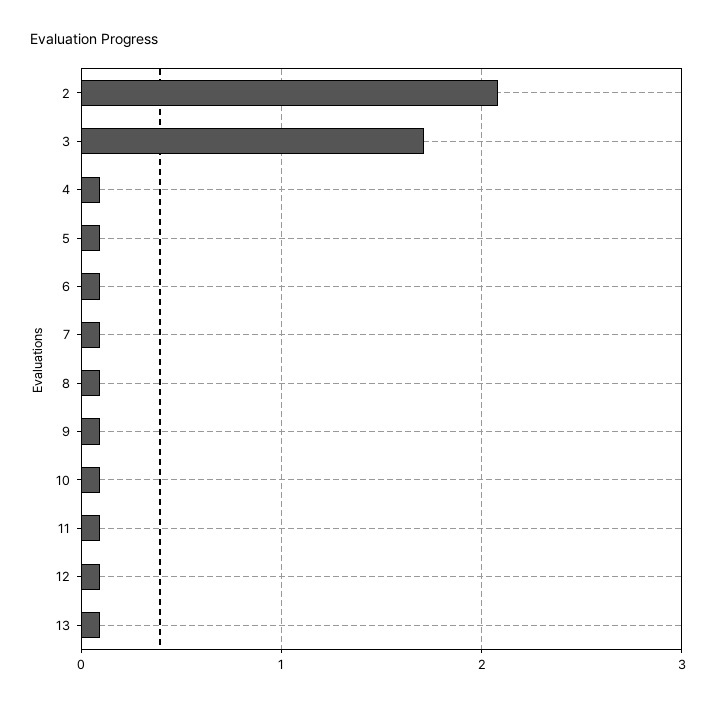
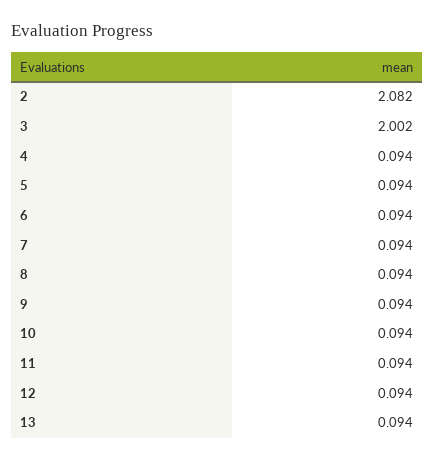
3: 1.7 -> 2.002

